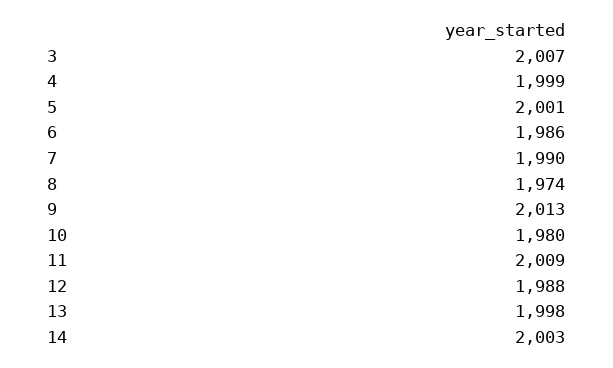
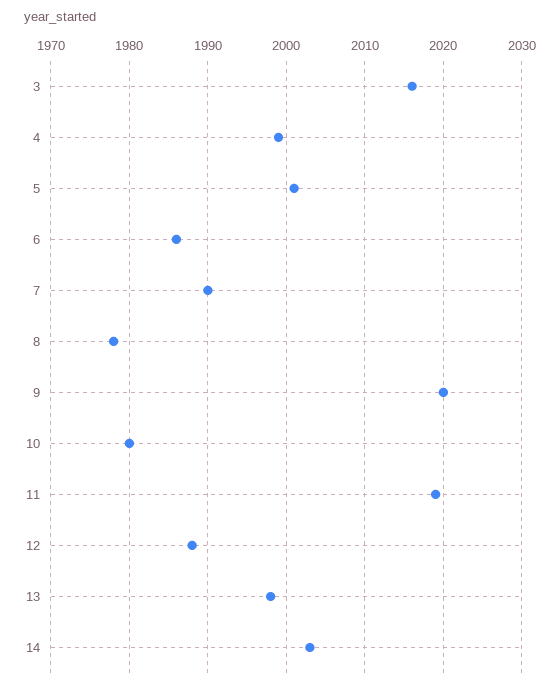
3: 2007 -> 2016
8: 1974 -> 1978
9: 2013 -> 2020
11: 2009 -> 2019

